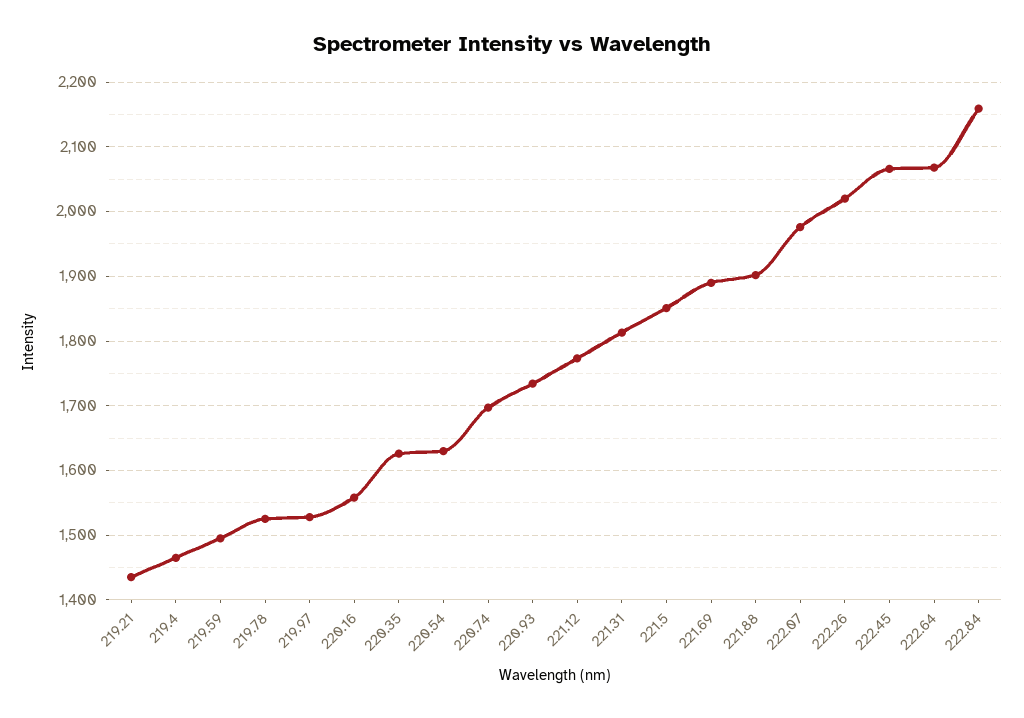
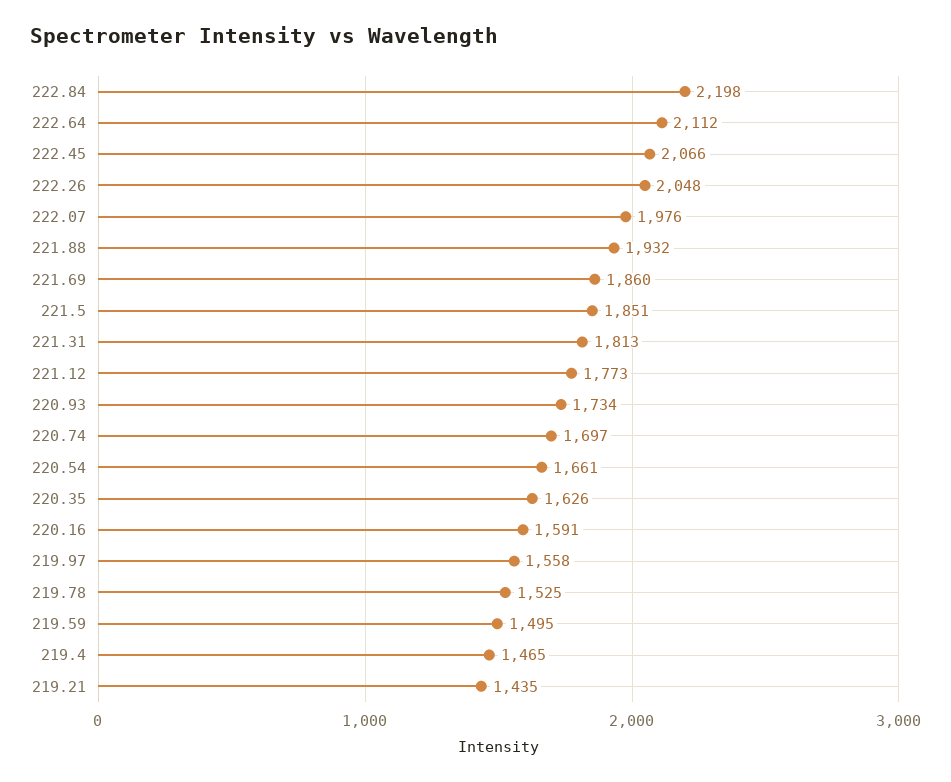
219.97: 1530 -> 1558
220.16: 1560 -> 1591
220.54: 1630 -> 1661
221.69: 1890 -> 1860
221.88: 1900 -> 1932
222.26: 2020 -> 2048
222.64: 2070 -> 2112
222.84: 2160 -> 2198

